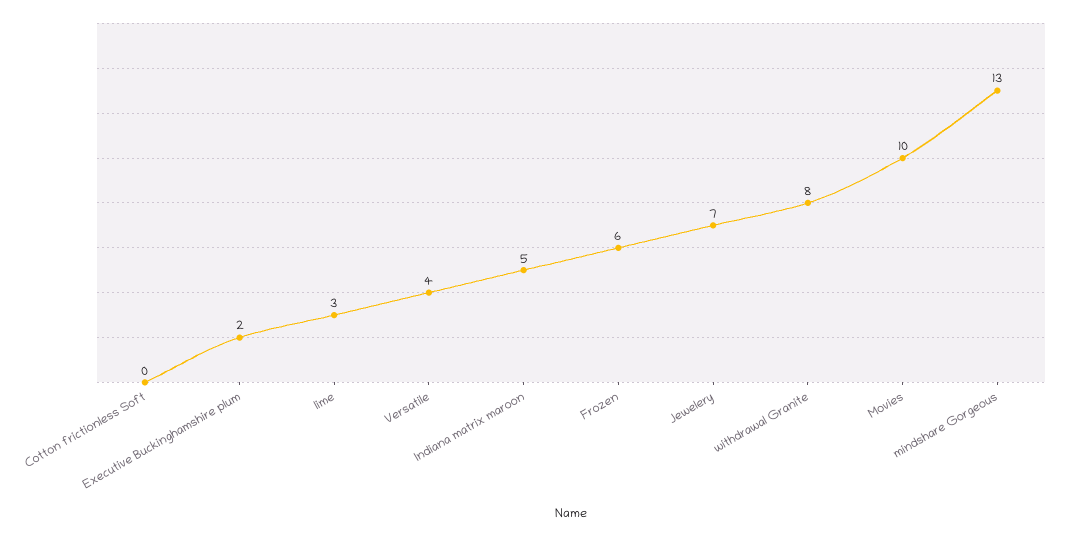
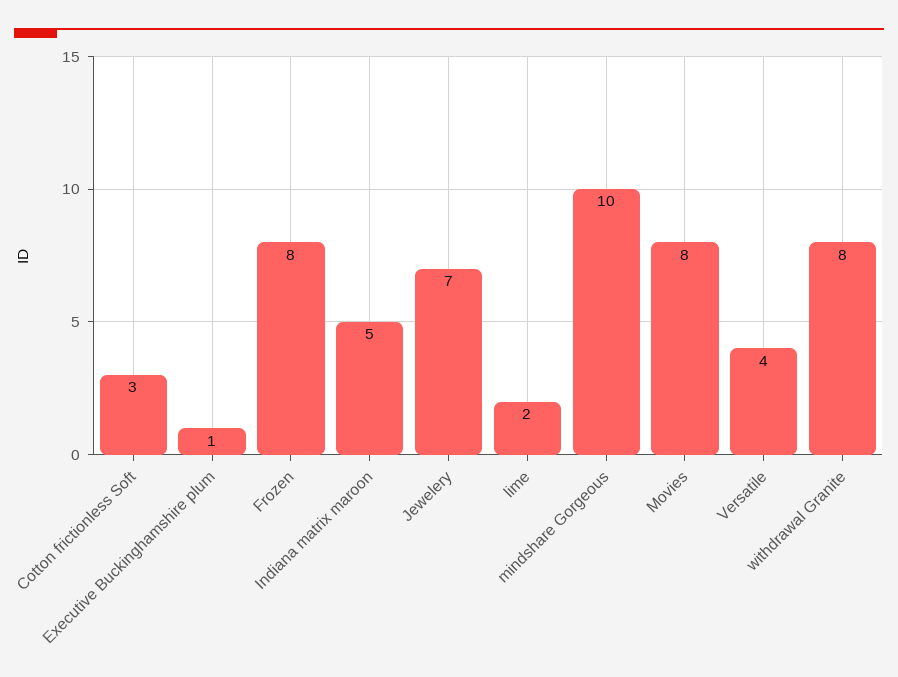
Cotton frictionless Soft: 0 -> 3
Executive Buckinghamshire plum: 2 -> 1
lime: 3 -> 2
Frozen: 6 -> 8
Movies: 10 -> 8
mindshare Gorgeous: 13 -> 10

